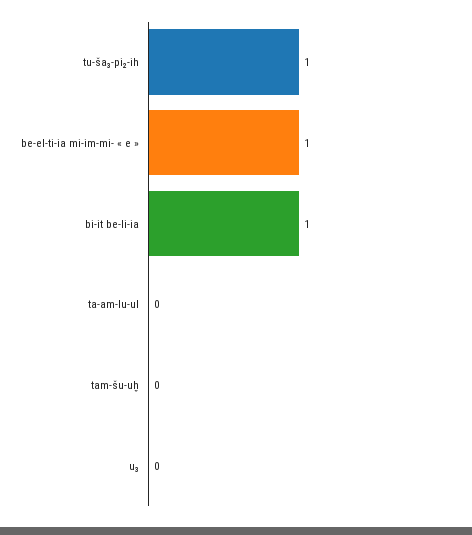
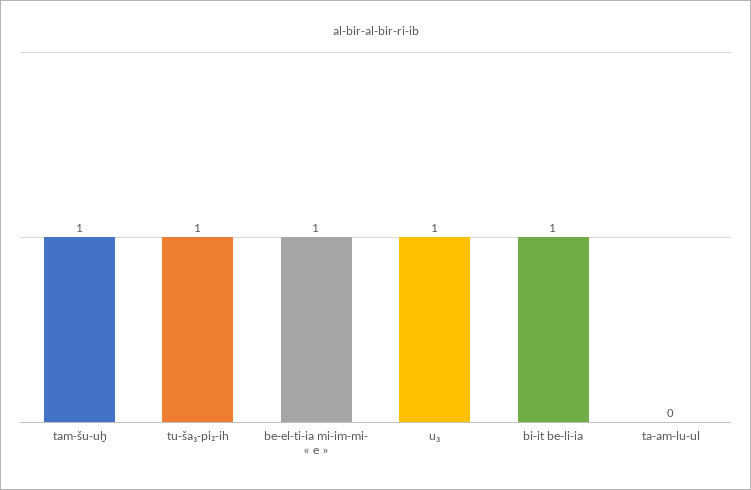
tam-šu-uḫ: 0 -> 1
u₃: 0 -> 1

